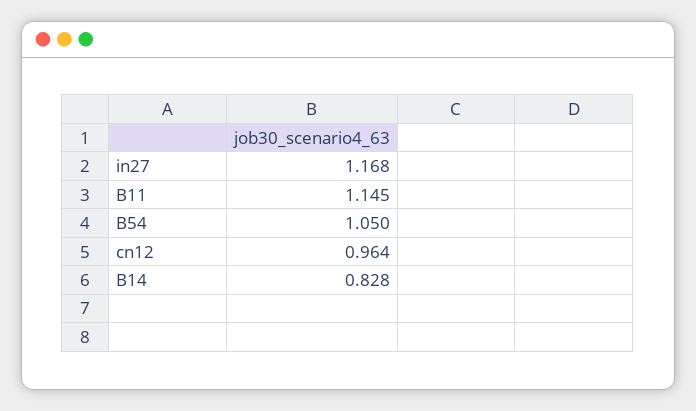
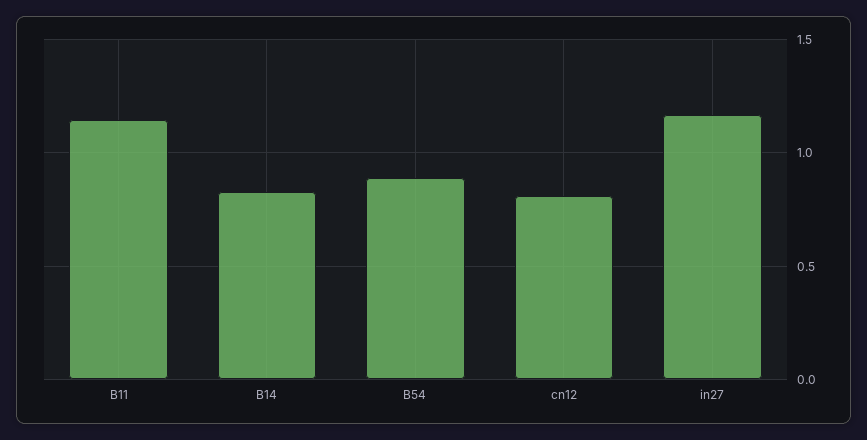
B54: 1.05 -> 0.9
cn12: 0.964 -> 0.8

